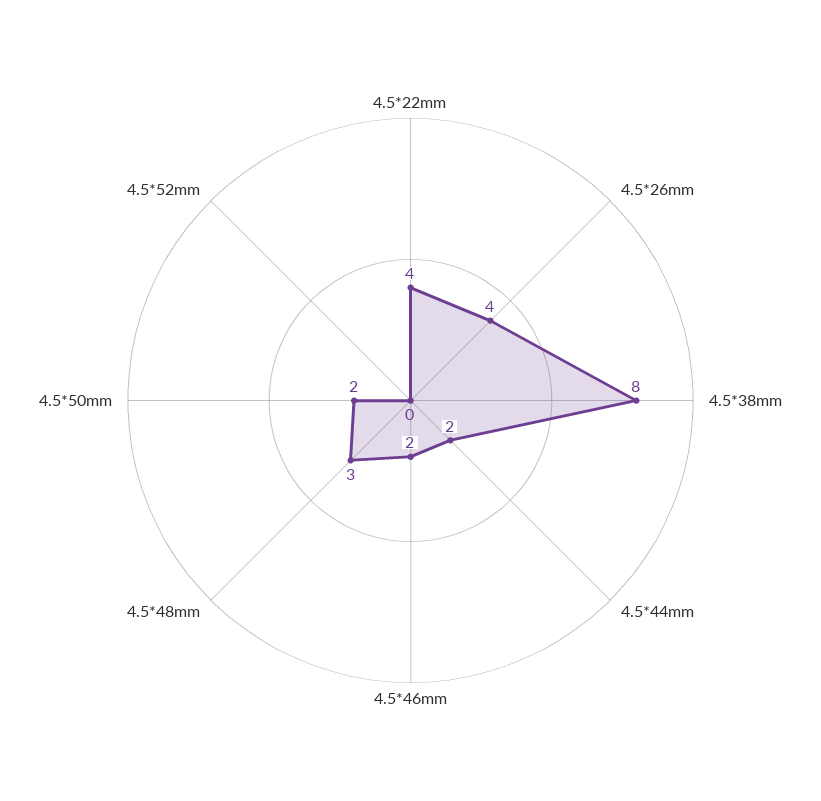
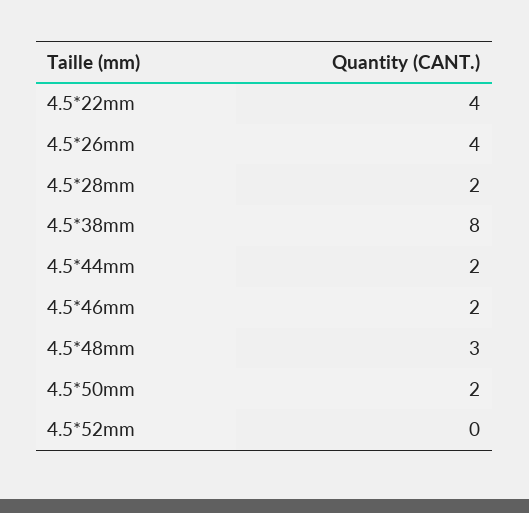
4.5*28mm: none -> 2

